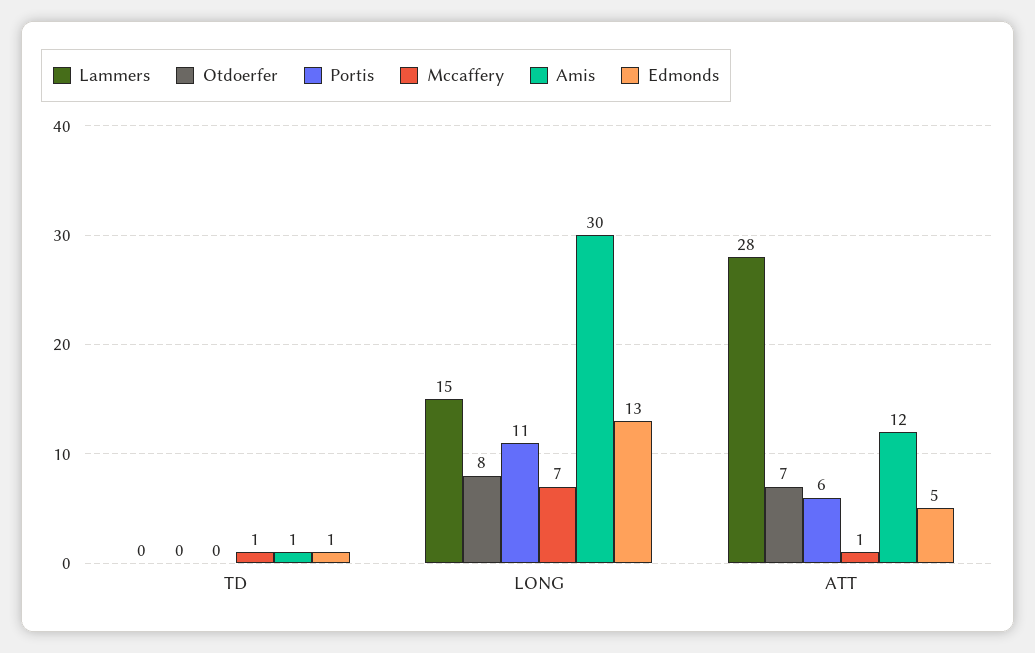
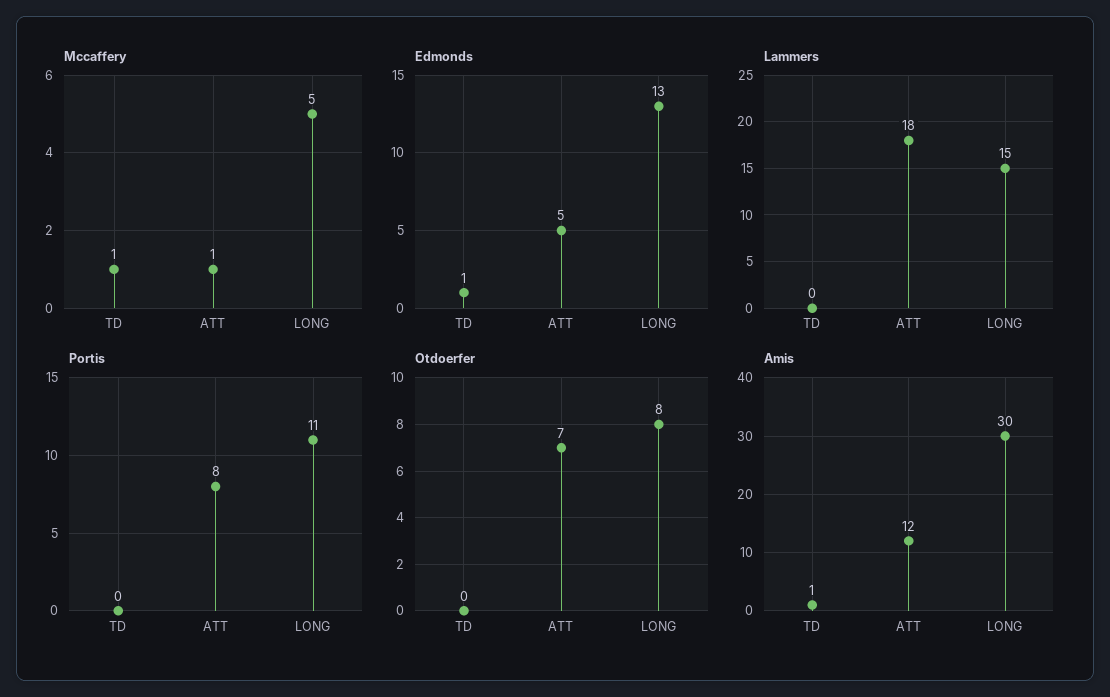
Mccaffery, LONG: 7 -> 5
Lammers, ATT: 28 -> 18
Portis, ATT: 6 -> 8

